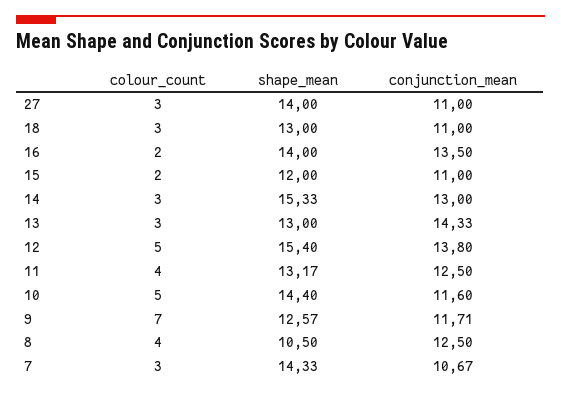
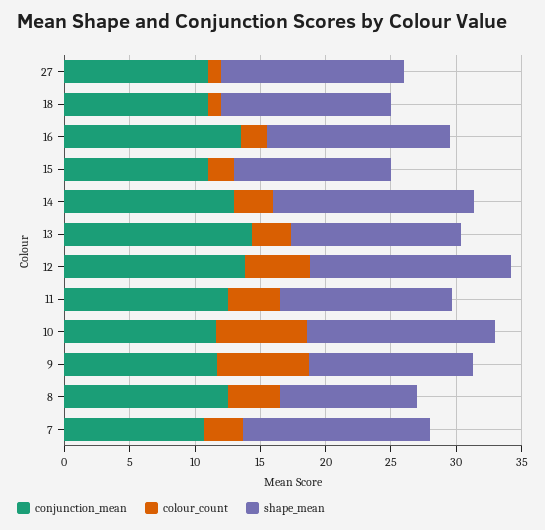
colour_count, 27: 3 -> 1
colour_count, 18: 3 -> 1
colour_count, 10: 5 -> 7

